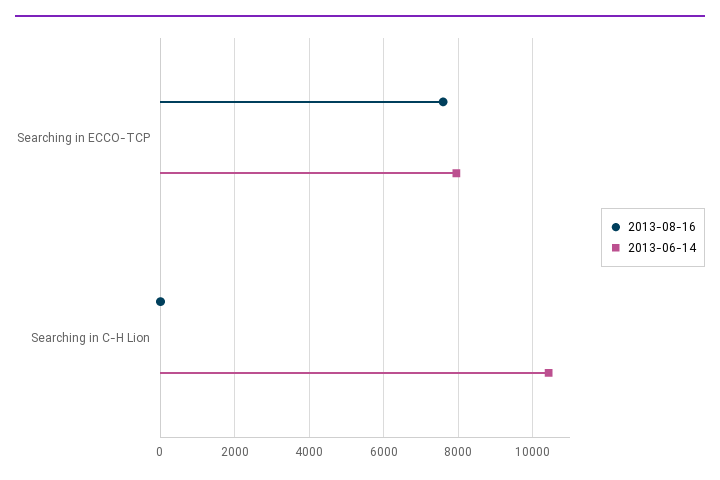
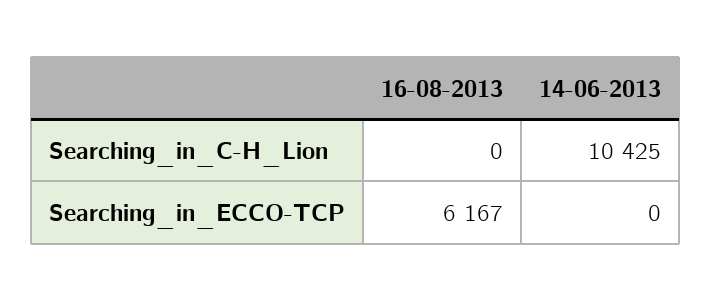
2013-08-16, Searching in ECCO-TCP: 7600 -> 6167
2013-06-14, Searching in ECCO-TCP: 8000 -> 0

